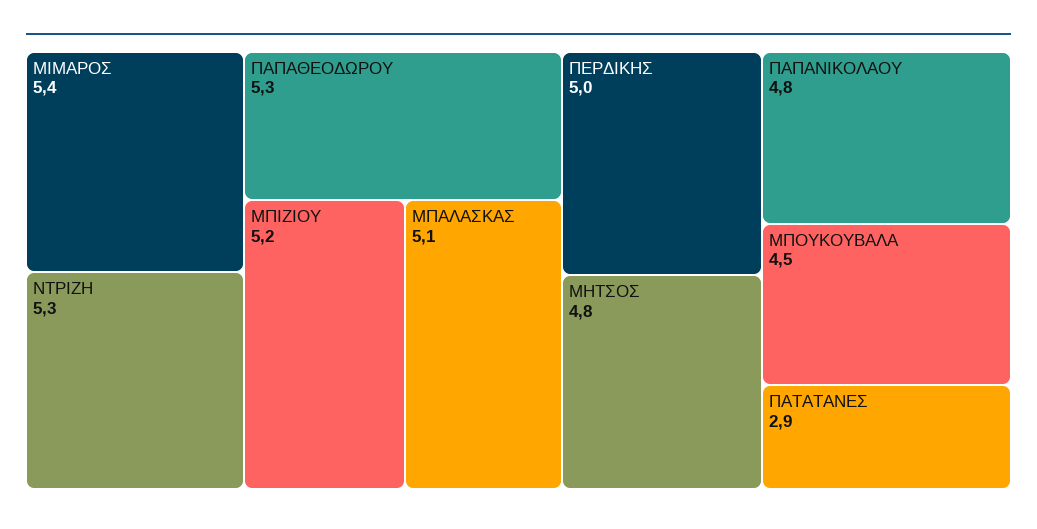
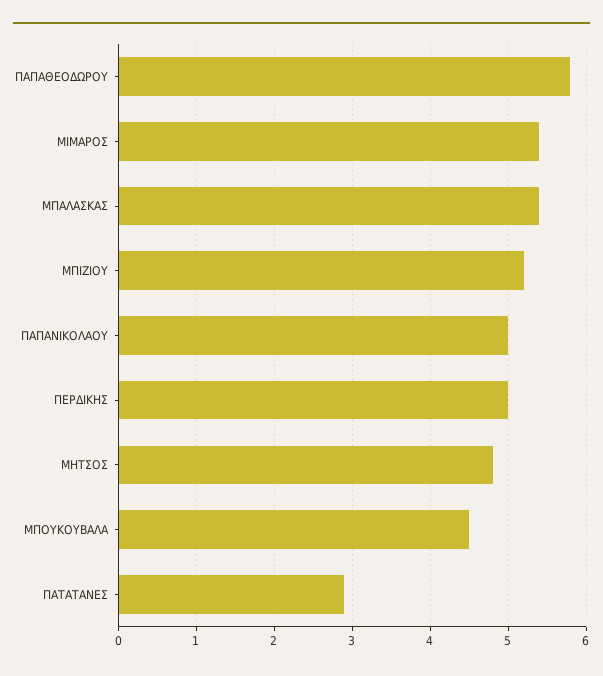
ΝΤΡΙΖΗ: 5.3 -> none
ΠΑΠΑΘΕΟΔΩΡΟΥ: 5.3 -> 5.8
ΜΠΑΛΑΣΚΑΣ: 5.1 -> 5.4
ΠΑΠΑΝΙΚΟΛΑΟΥ: 4.8 -> 5

